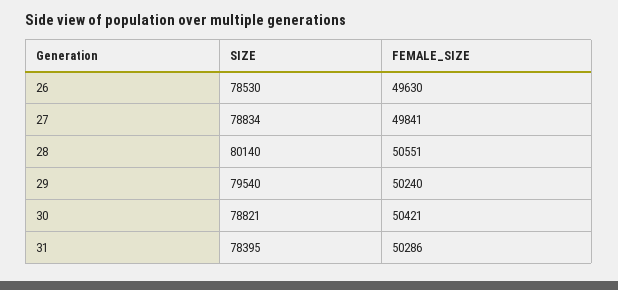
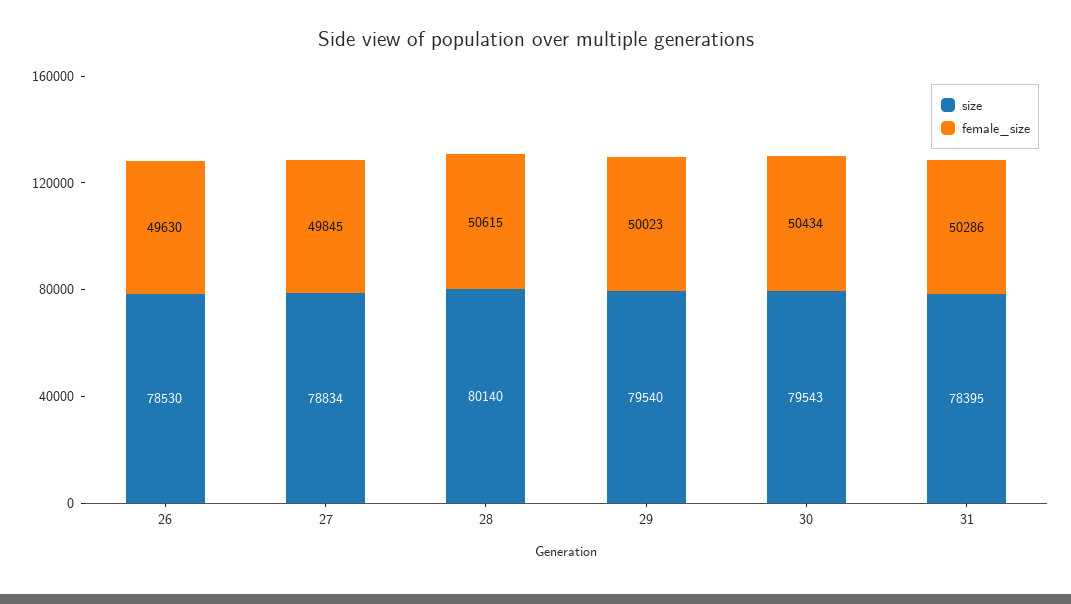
FEMALE_SIZE, 27: 49841 -> 49845
FEMALE_SIZE, 28: 50551 -> 50615
FEMALE_SIZE, 29: 50240 -> 50023
SIZE, 30: 78821 -> 79543
FEMALE_SIZE, 30: 50421 -> 50434

